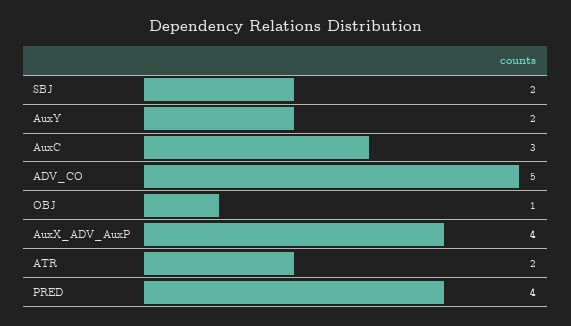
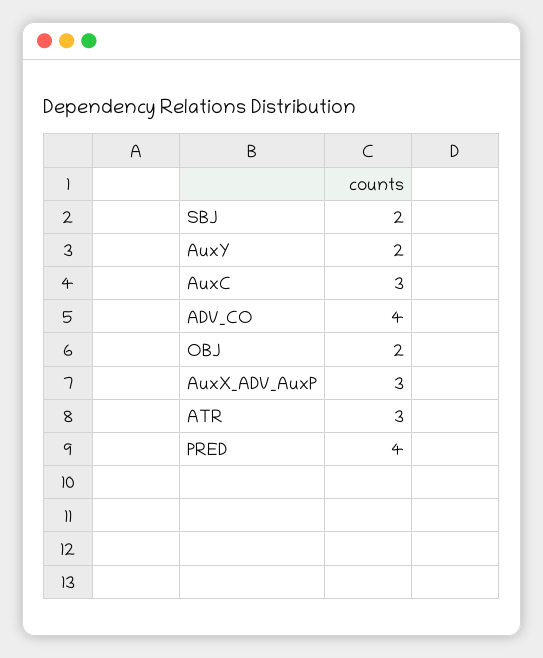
ADV_CO: 5 -> 4
OBJ: 1 -> 2
AuxX_ADV_AuxP: 4 -> 3
ATR: 2 -> 3

